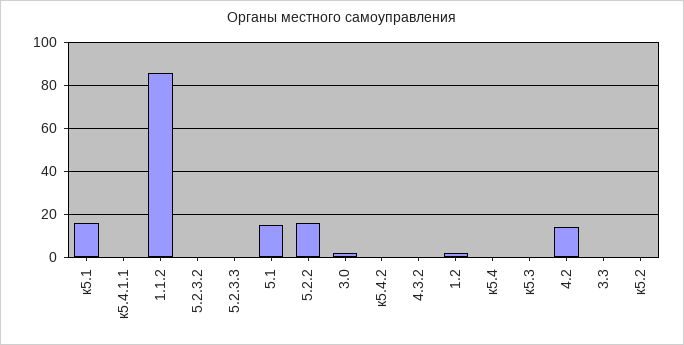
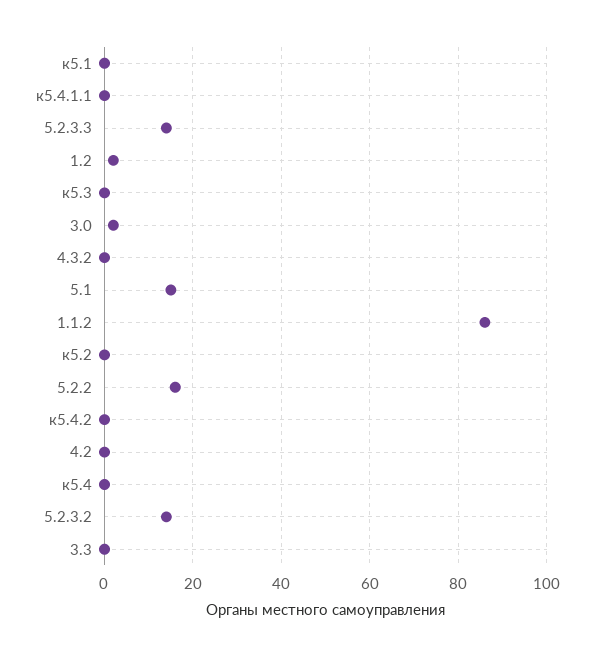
к5.1: 15 -> 0
5.2.3.2: 0 -> 15
5.2.3.3: 0 -> 15
4.2: 15 -> 0

